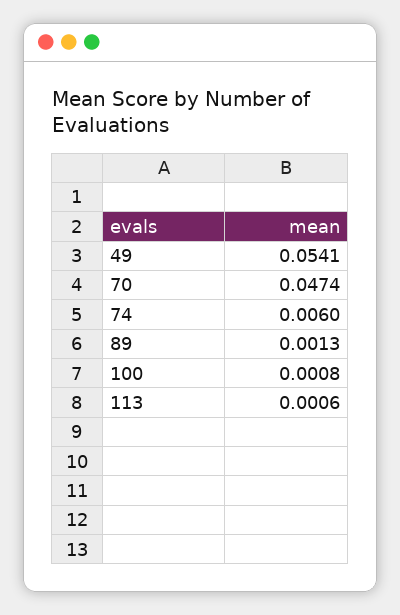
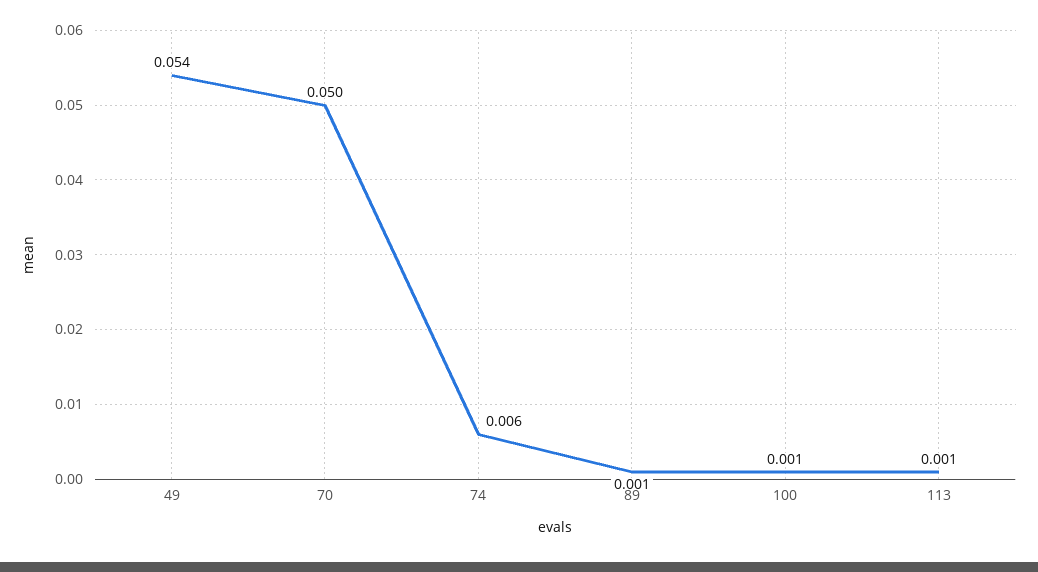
70: 0.0474 -> 0.05

